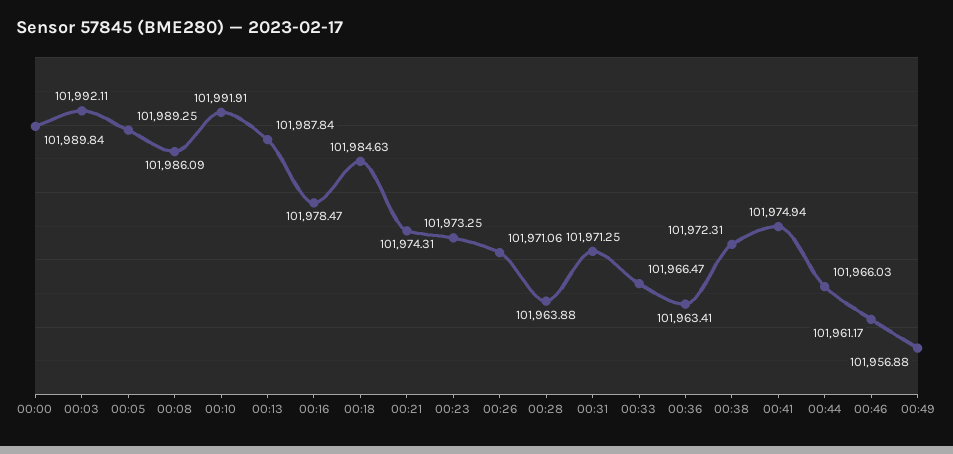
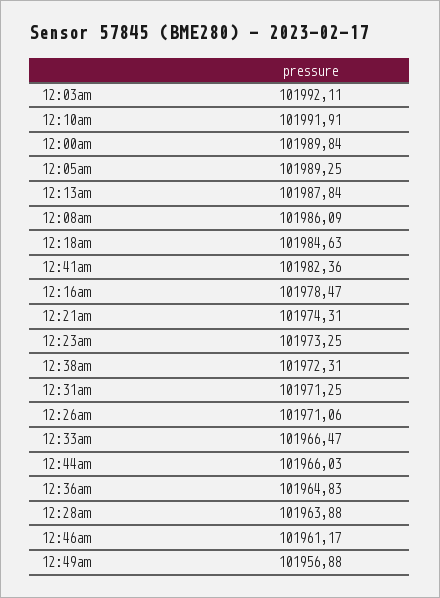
00:36: 101963.41 -> 101964.83
00:41: 101974.94 -> 101982.36

